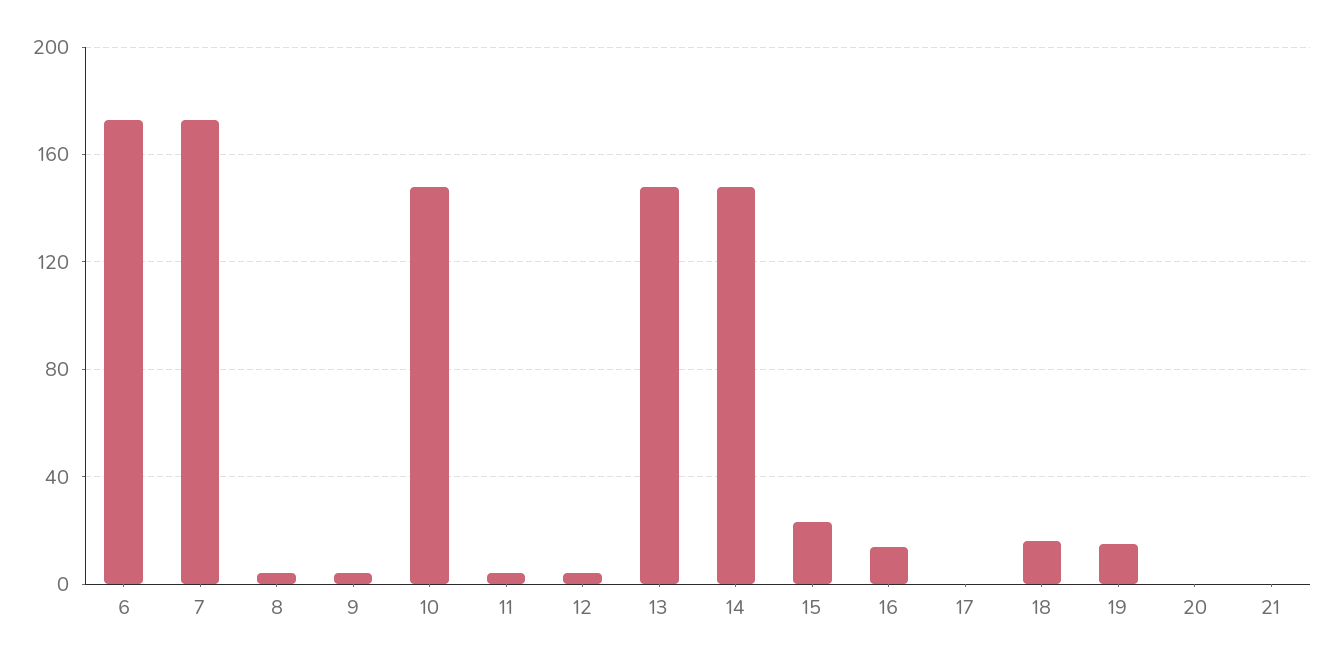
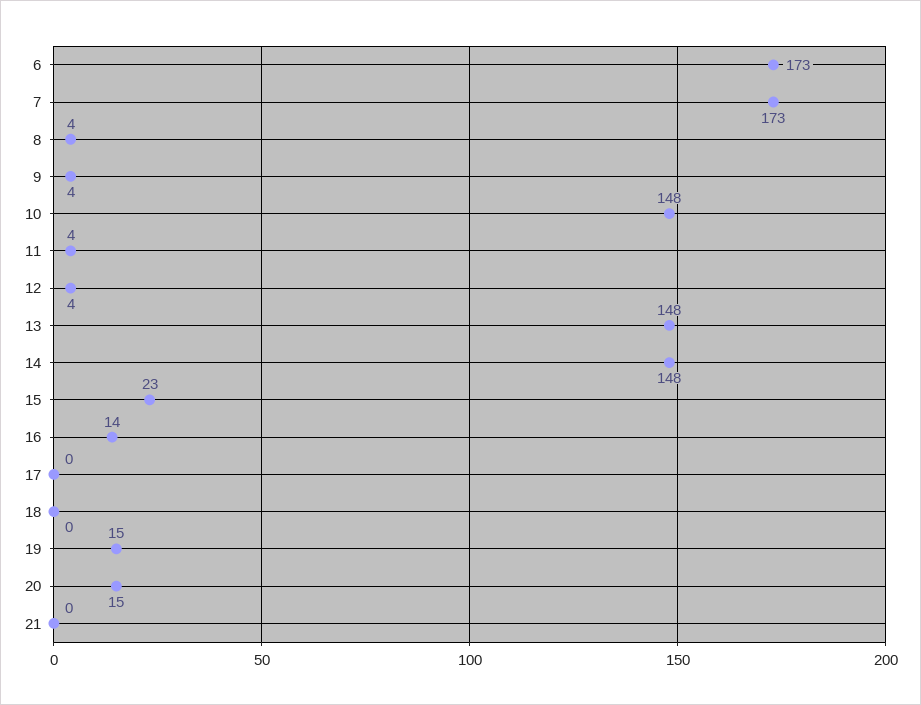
18: 15 -> 0
20: 0 -> 15

